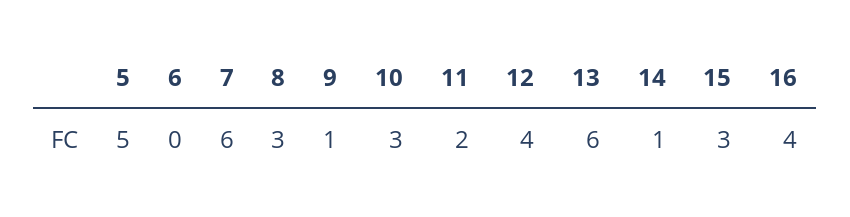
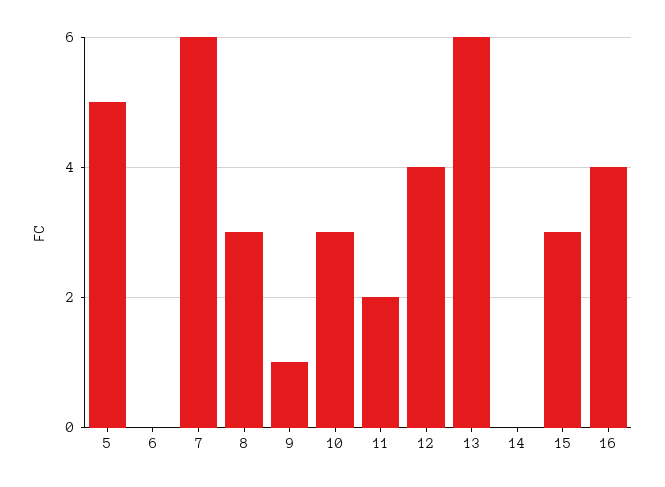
14: 1 -> 0

